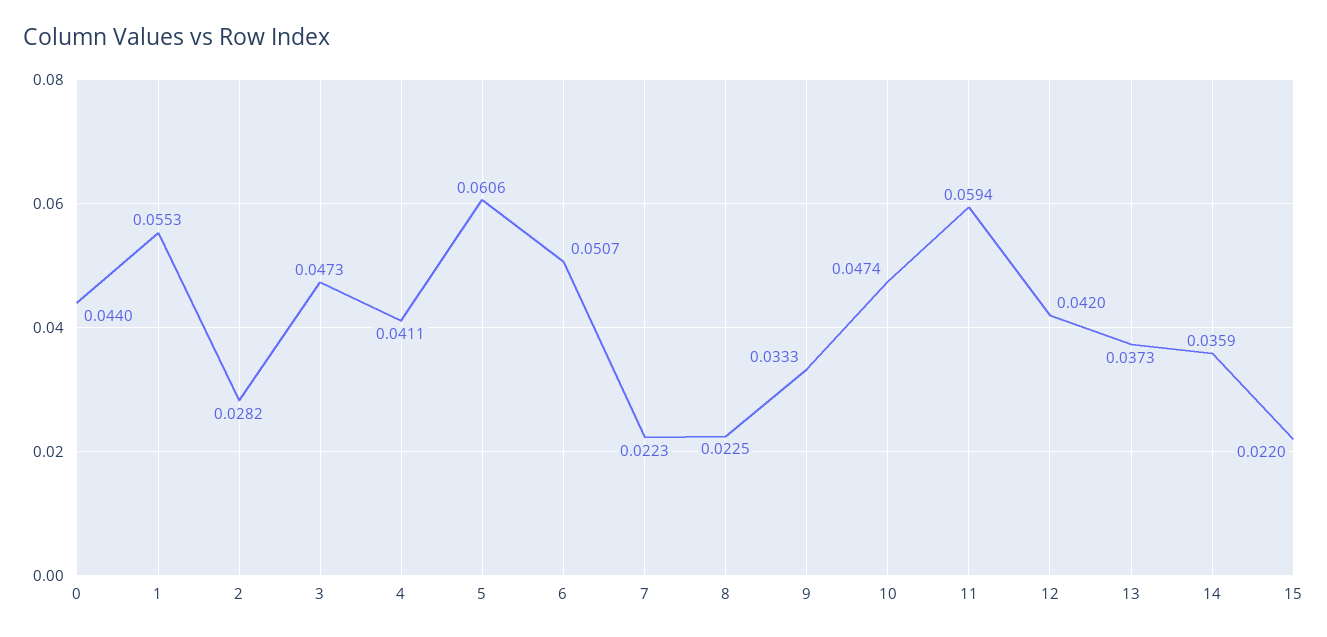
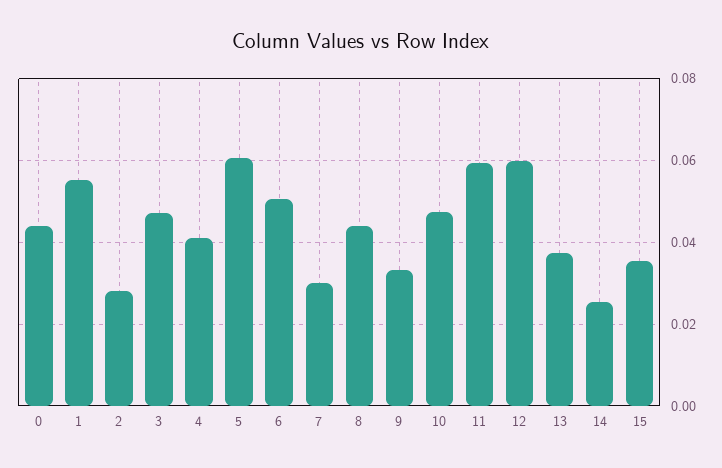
7: 0.0223 -> 0.03
8: 0.0225 -> 0.044
12: 0.042 -> 0.06
14: 0.0359 -> 0.026
15: 0.022 -> 0.036

